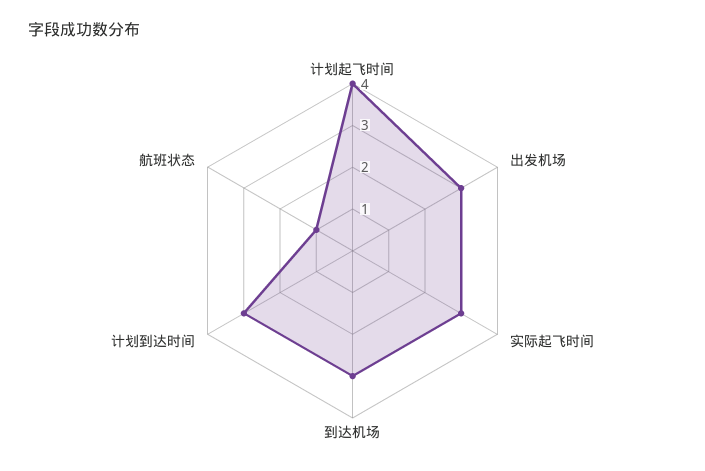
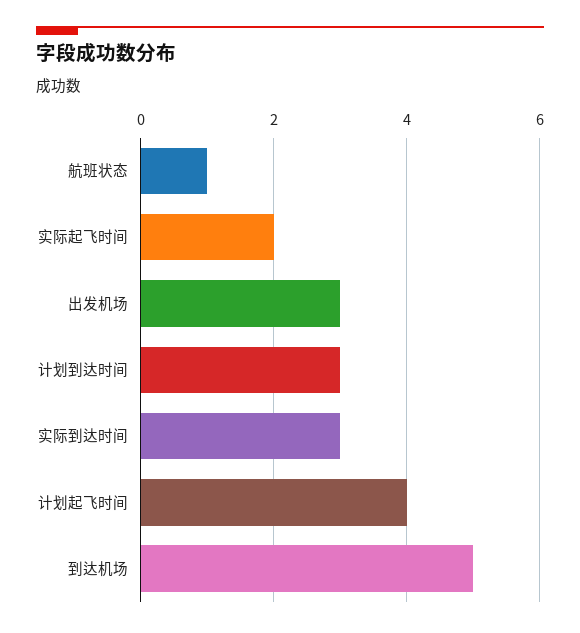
实际起飞时间: 3 -> 2
到达机场: 3 -> 5
实际到达时间: none -> 3

